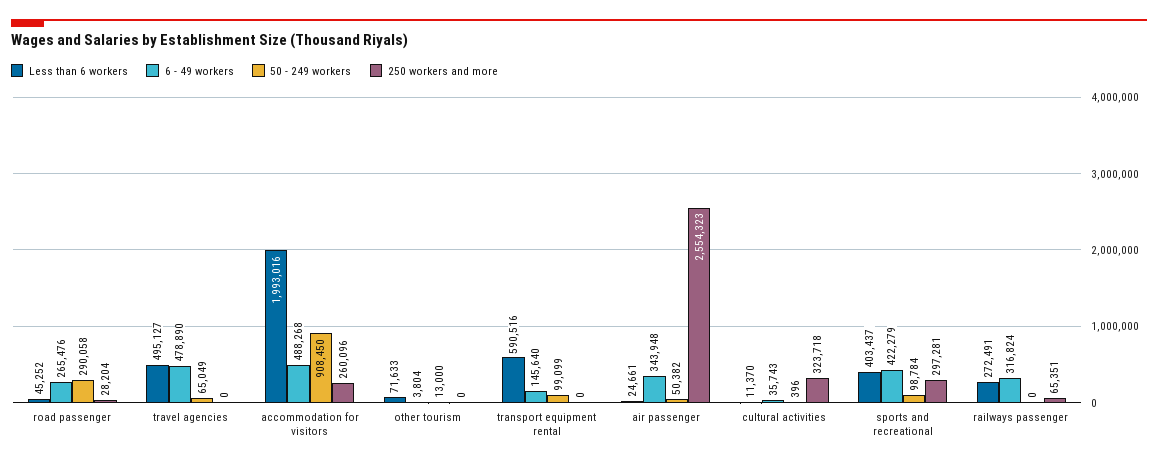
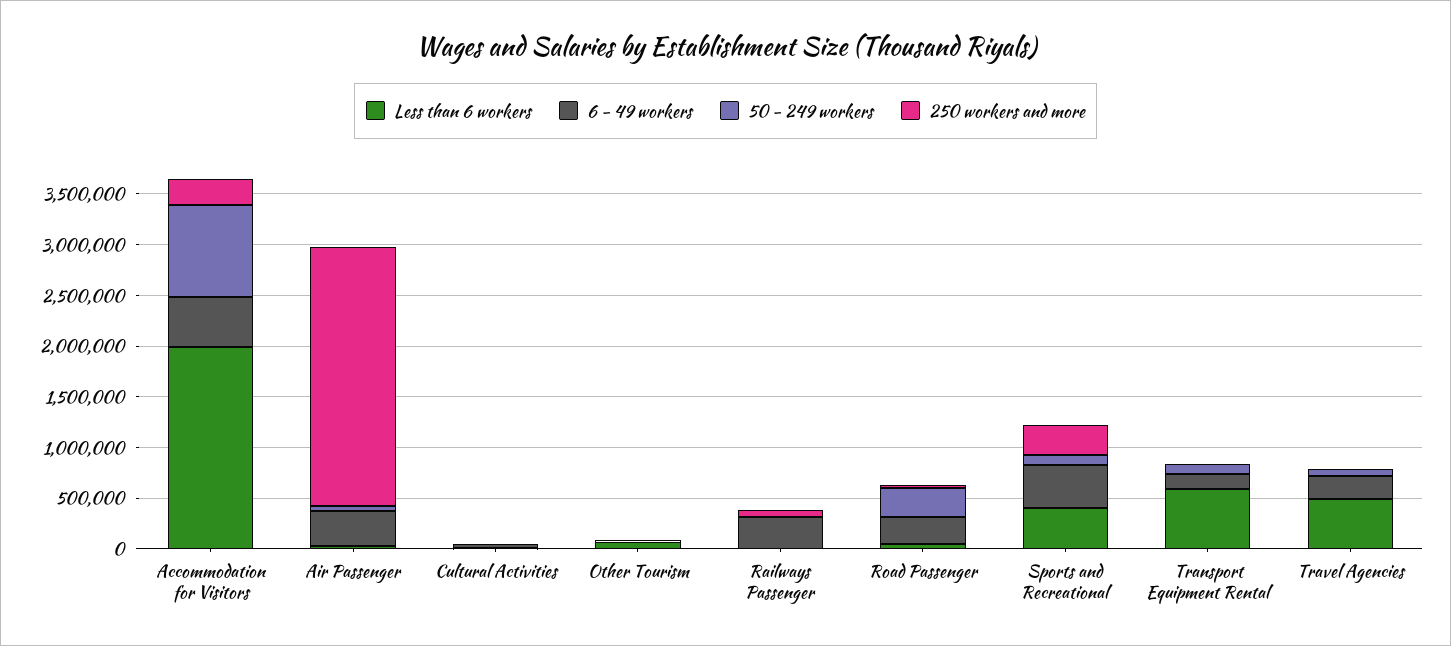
6 - 49 workers, travel agencies: 478890 -> 200000
250 workers and more, cultural activities: 323718 -> 0
Less than 6 workers, railways passenger: 272491 -> 0

